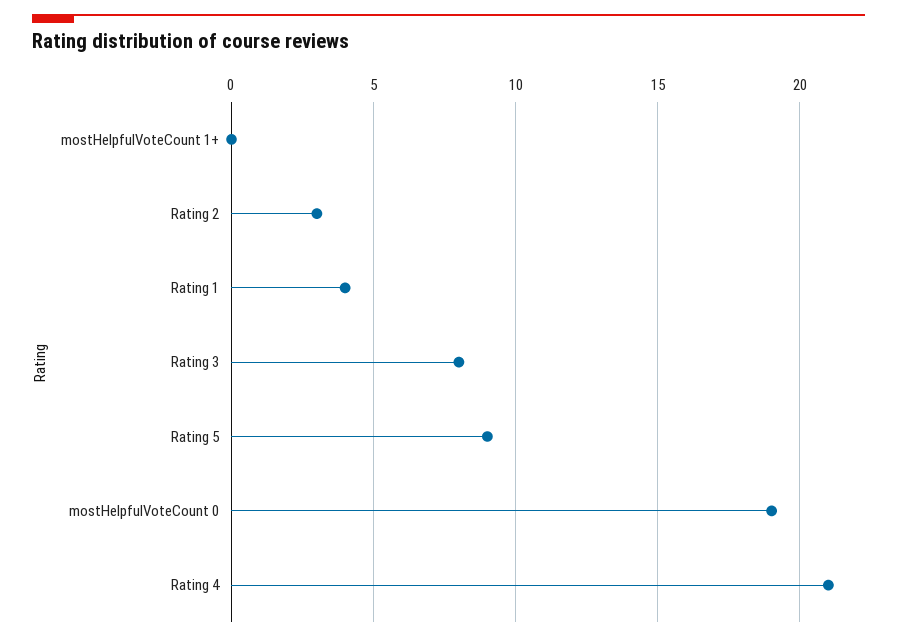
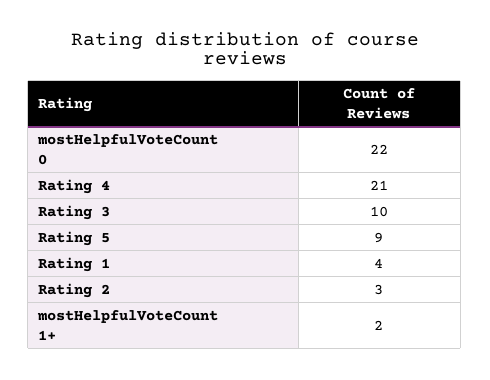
mostHelpfulVoteCount 1+: 0 -> 2
Rating 3: 8 -> 10
mostHelpfulVoteCount 0: 19 -> 22

